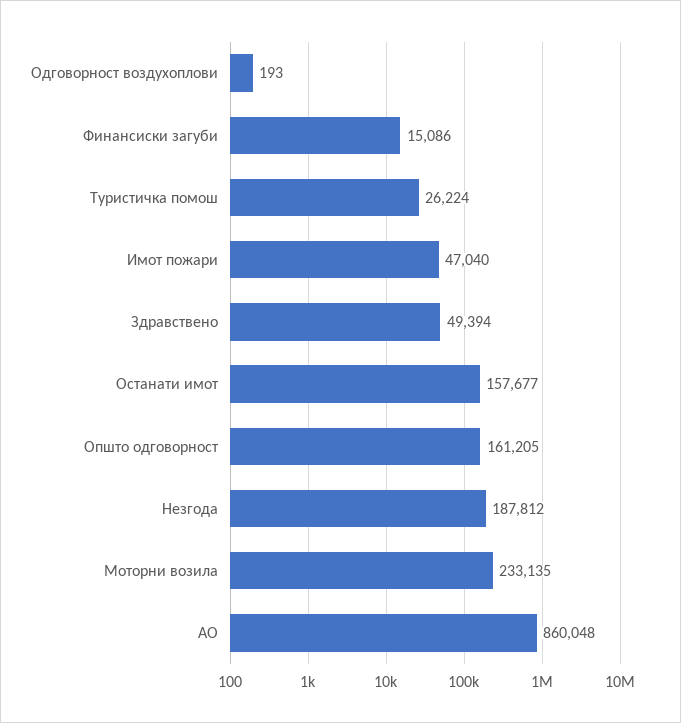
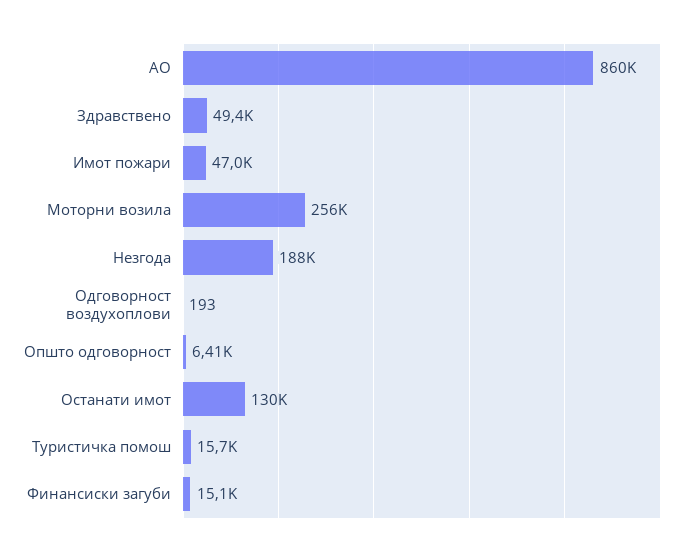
Туристичка помош: 26224 -> 15700
Останати имот: 157677 -> 130000
Општо одговорност: 161205 -> 6410
Моторни возила: 233135 -> 256000

